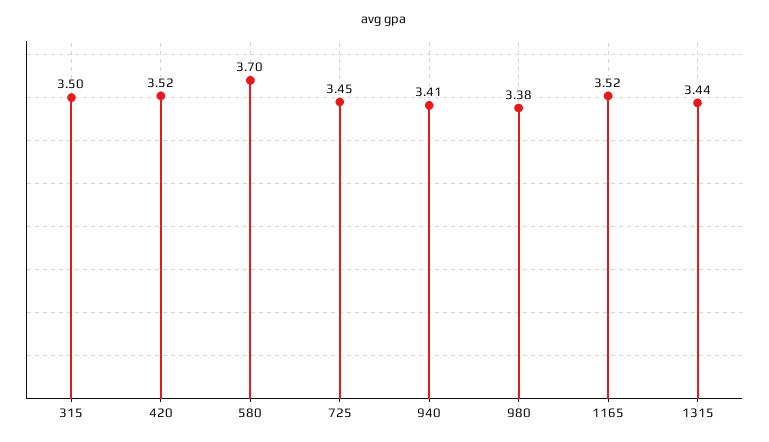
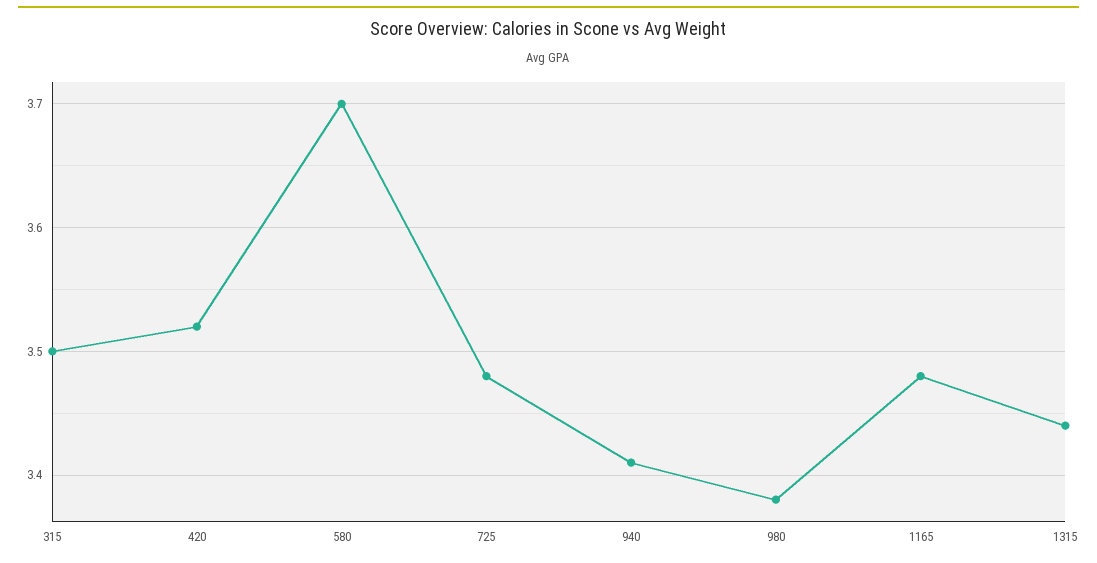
725: 3.45 -> 3.48
1165: 3.52 -> 3.48

